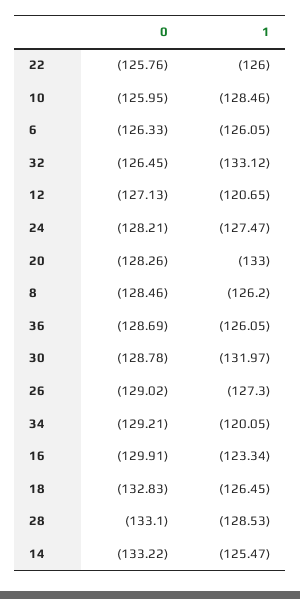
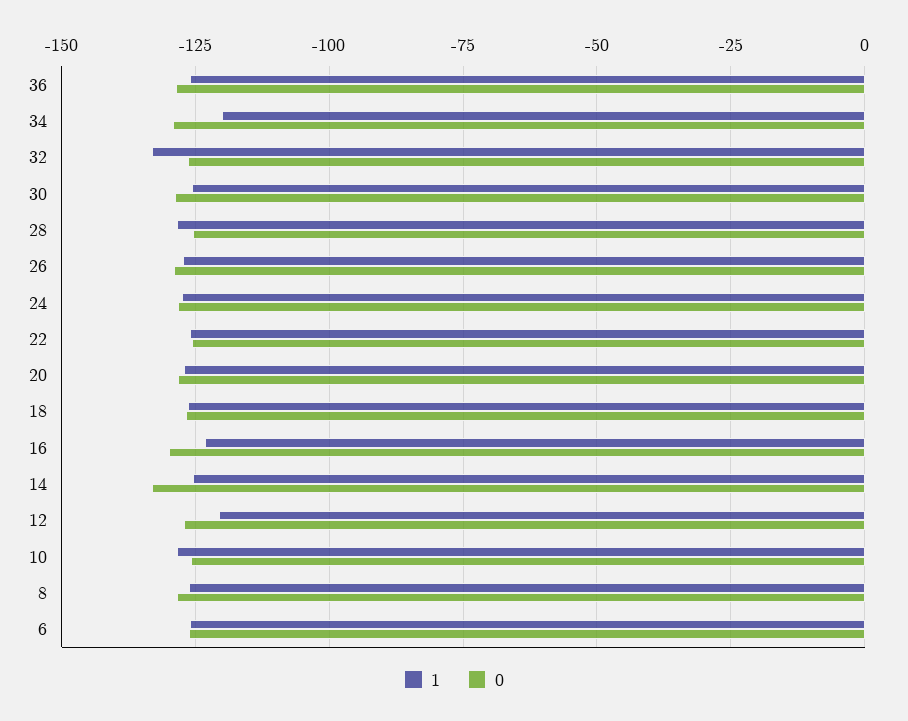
1, 20: -133 -> -127.5
1, 30: -131.97 -> -125
0, 18: -132.83 -> -127.5
0, 28: -133.1 -> -125

